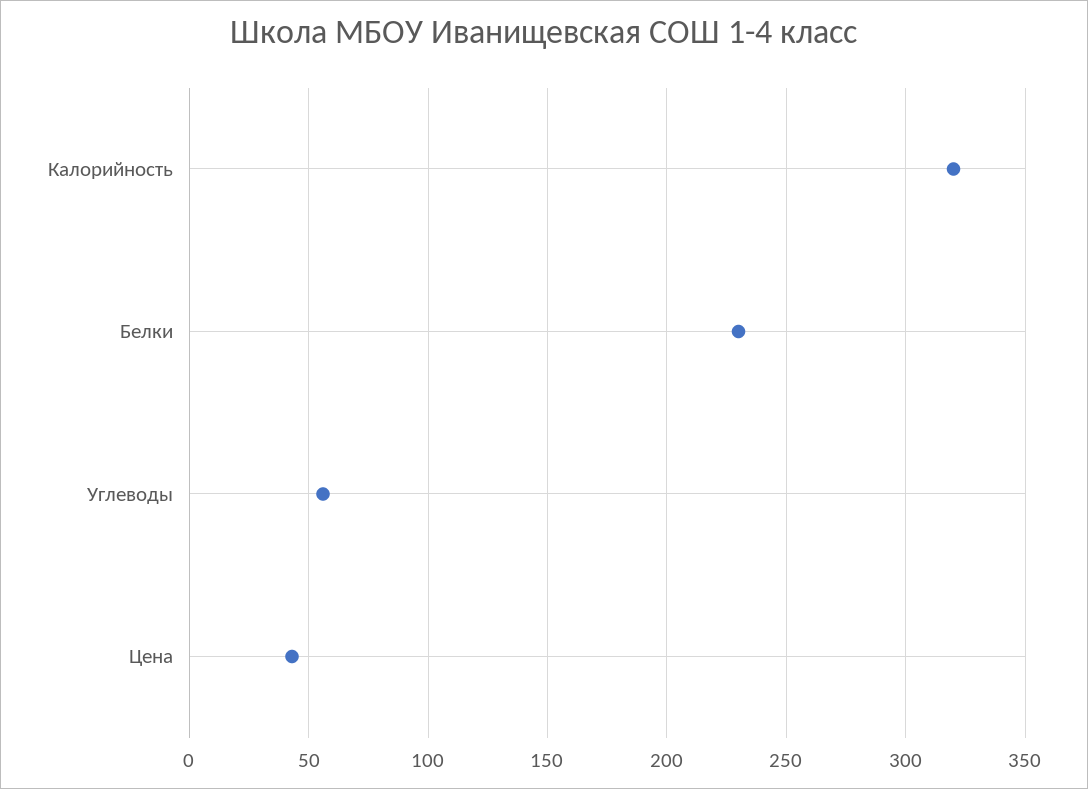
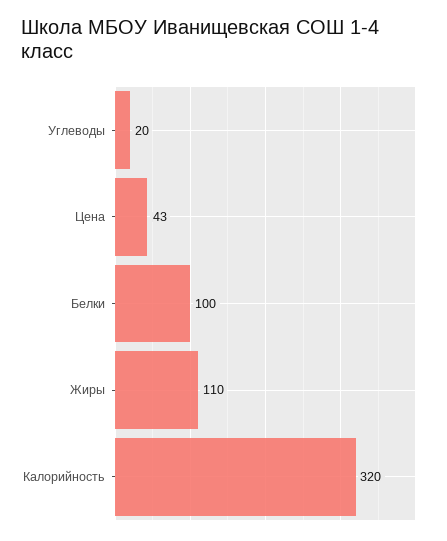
Белки: 230 -> 100
Углеводы: 55 -> 20
Жиры: none -> 110

